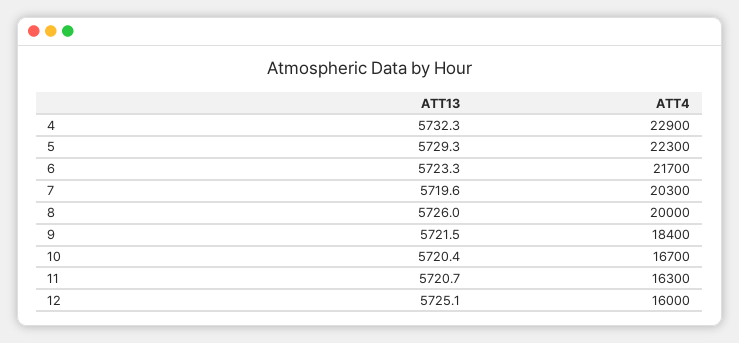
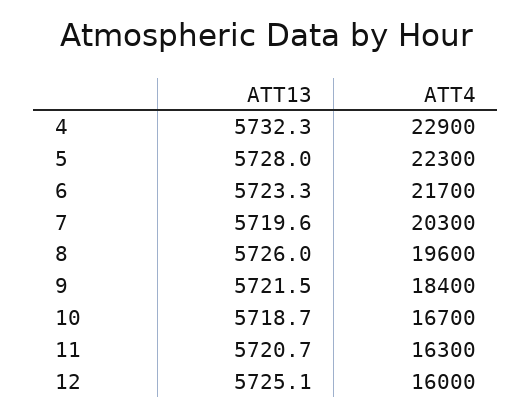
ATT13, 5: 5729.3 -> 5728
ATT4, 8: 20000 -> 19600
ATT13, 10: 5720.4 -> 5718.7

